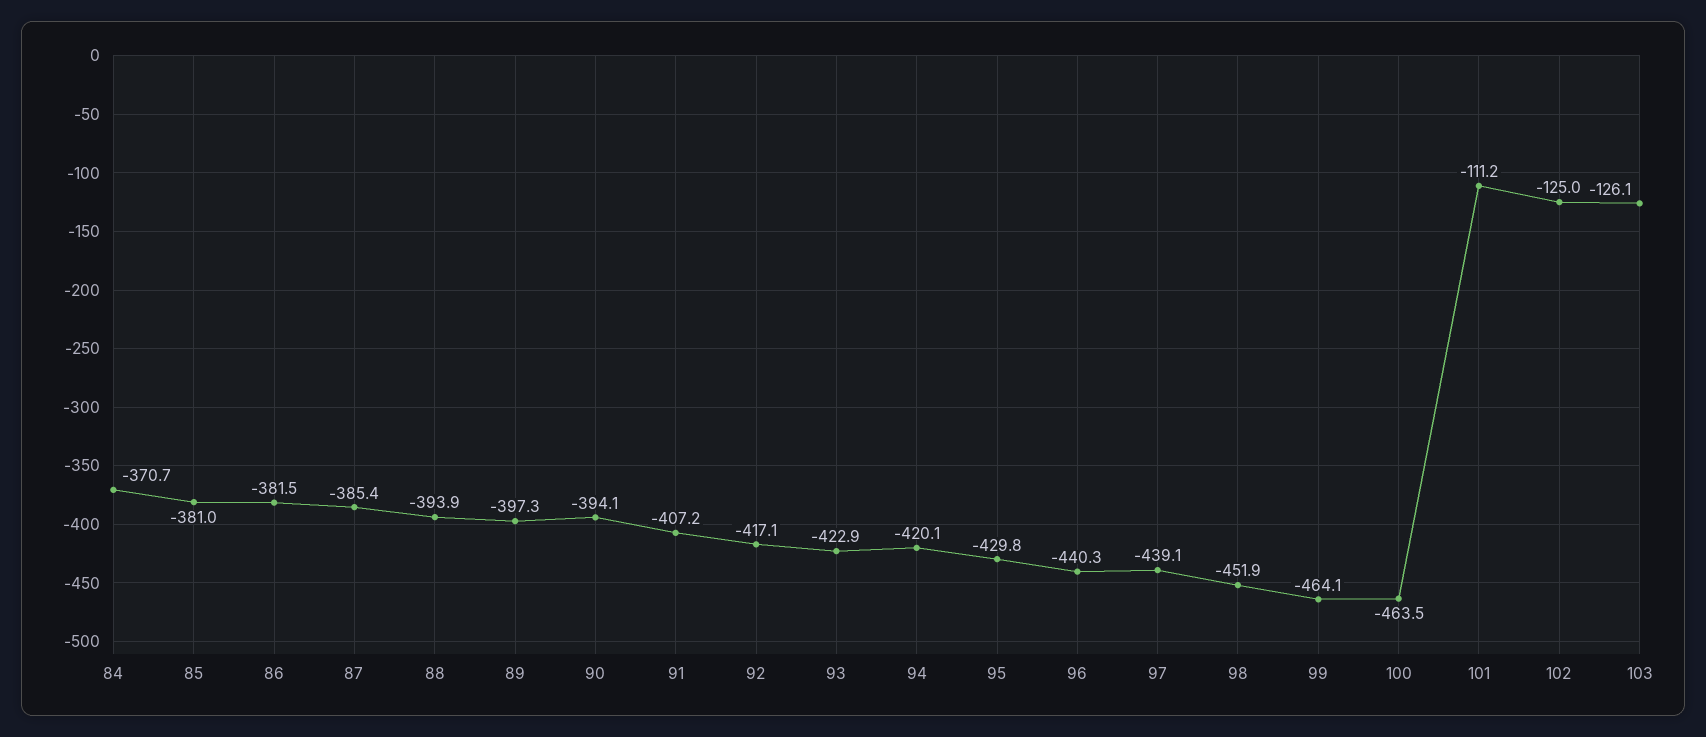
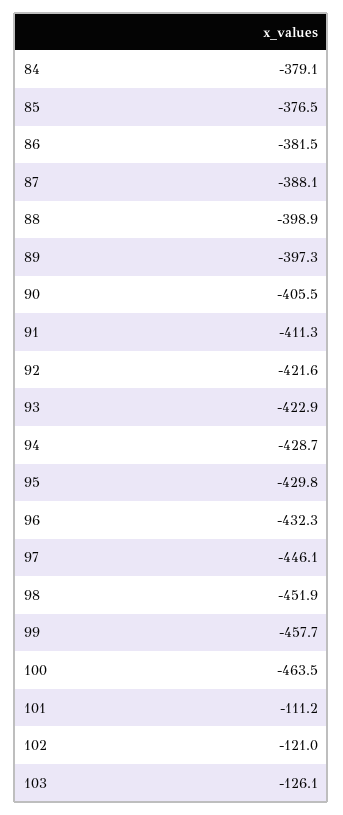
84: -370.7 -> -379.1
85: -381 -> -376.5
87: -385.4 -> -388.1
88: -393.9 -> -398.9
90: -394.1 -> -405.5
91: -407.2 -> -411.3
92: -417.1 -> -421.6
94: -420.1 -> -428.7
96: -440.3 -> -432.3
97: -439.1 -> -446.1
99: -464.1 -> -457.7
102: -125 -> -121

